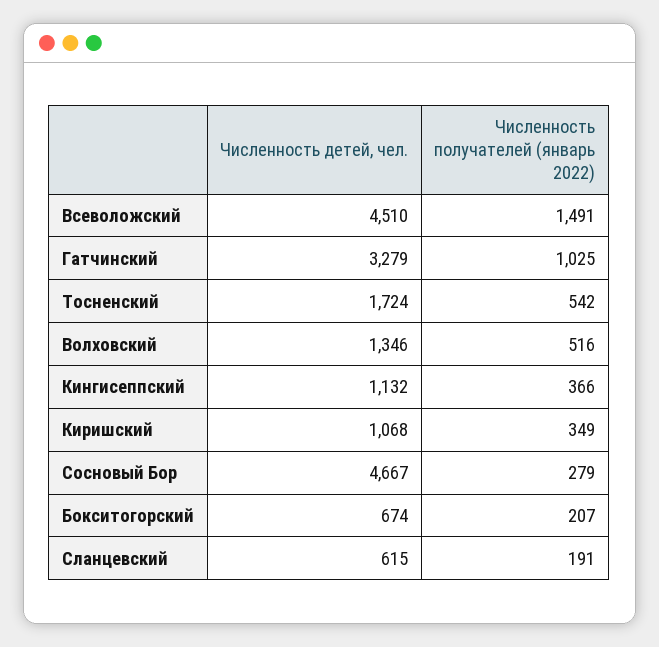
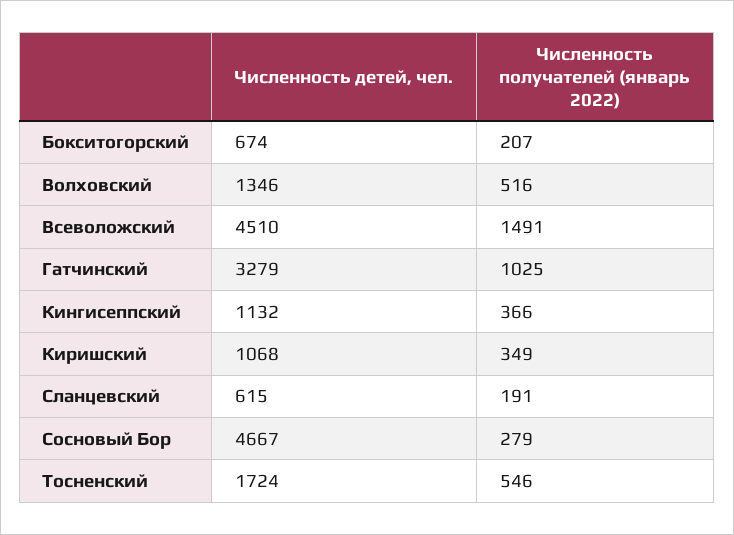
Численность получателей (январь 2022), Тосненский: 542 -> 546

